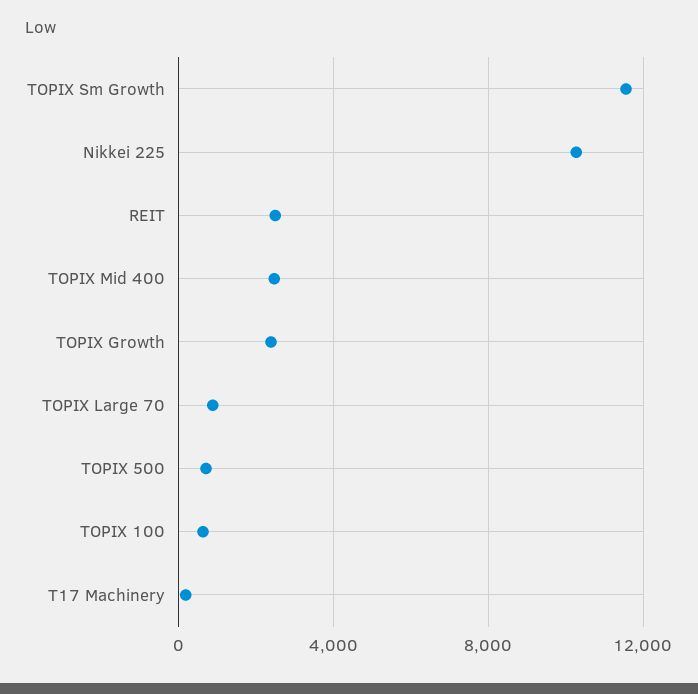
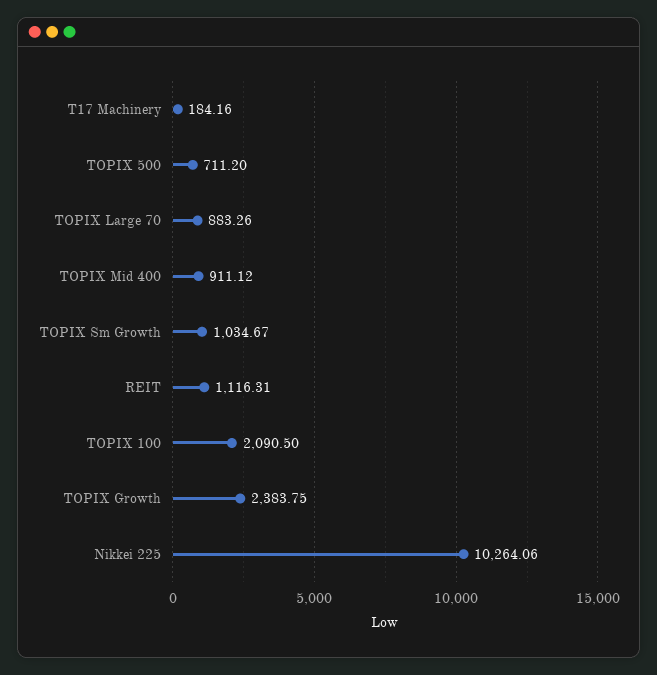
TOPIX Sm Growth: 11500 -> 1034.67
REIT: 2500 -> 1116.31
TOPIX Mid 400: 2500 -> 911.12
TOPIX 100: 500 -> 2090.5

